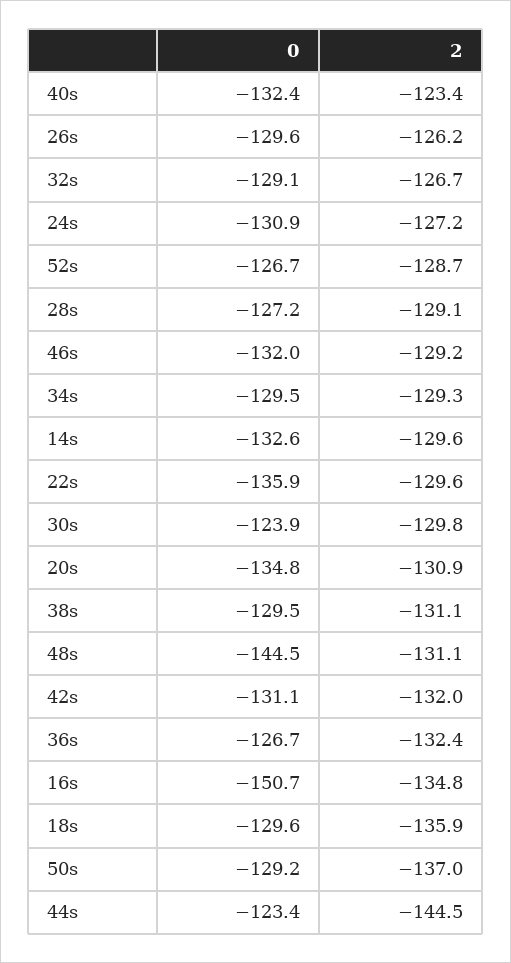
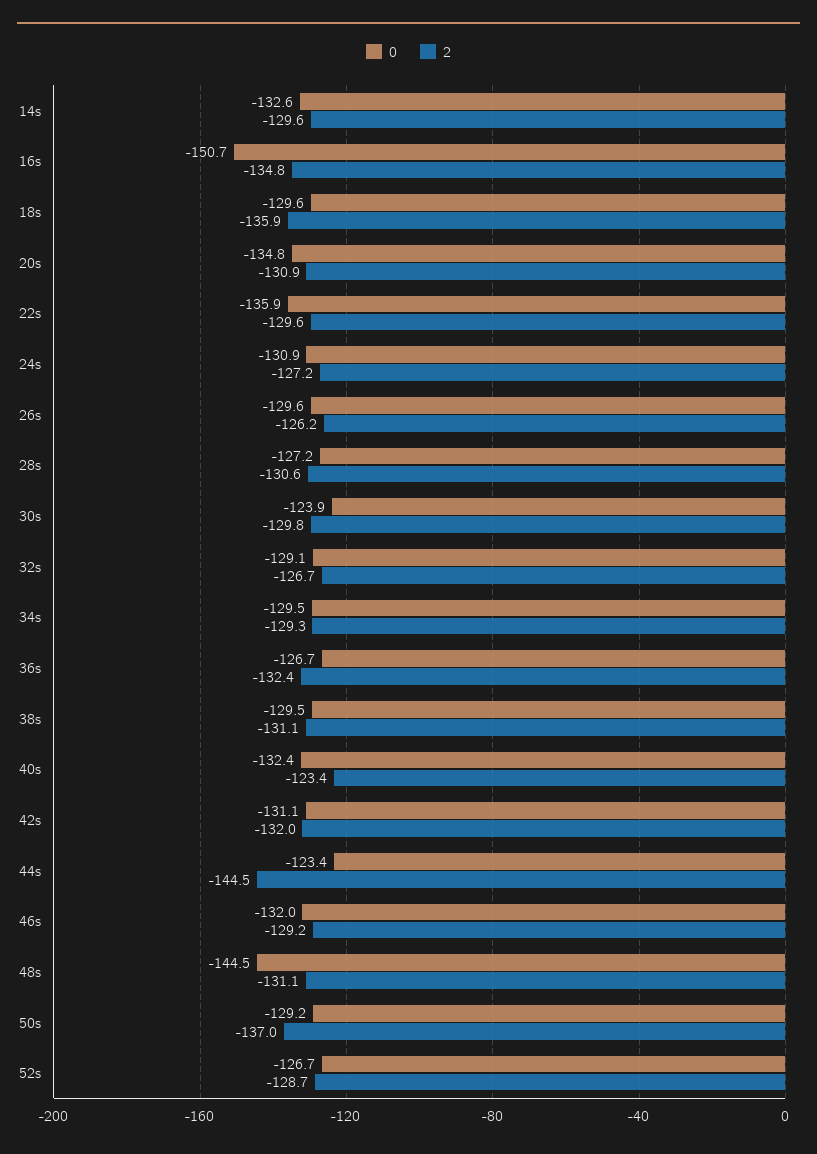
2, 28s: -129.1 -> -130.6

